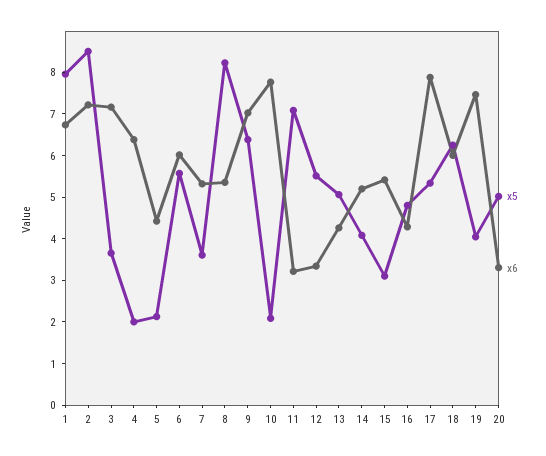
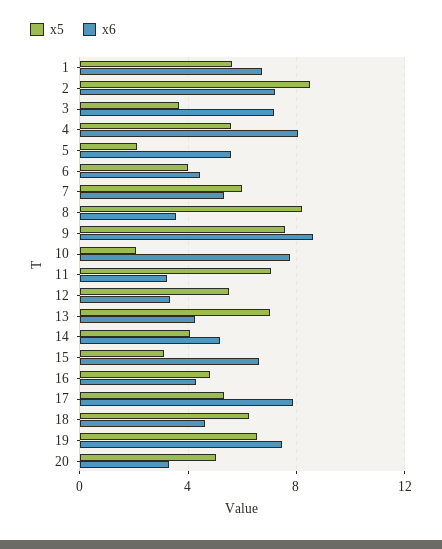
x5, 1: 8 -> 5.5
x5, 4: 2 -> 5.5
x6, 4: 6.4 -> 8
x6, 5: 4.4 -> 5.5
x5, 6: 5.6 -> 4
x6, 6: 6 -> 4.5
x5, 7: 3.6 -> 6
x6, 8: 5.4 -> 3.5
x5, 9: 6.4 -> 7.5
x6, 9: 7 -> 8.5
x5, 13: 5 -> 7
x6, 15: 5.4 -> 6.5
x6, 18: 6 -> 4.5
x5, 19: 4 -> 6.5

